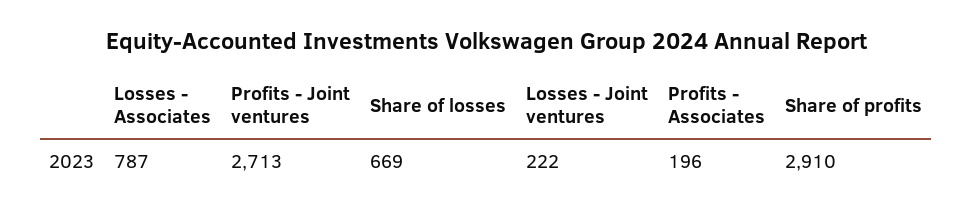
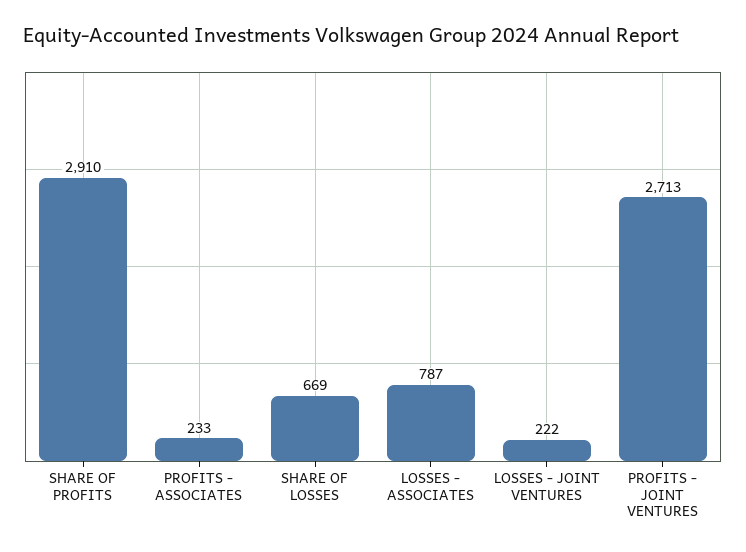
Profits - Associates: 196 -> 233

